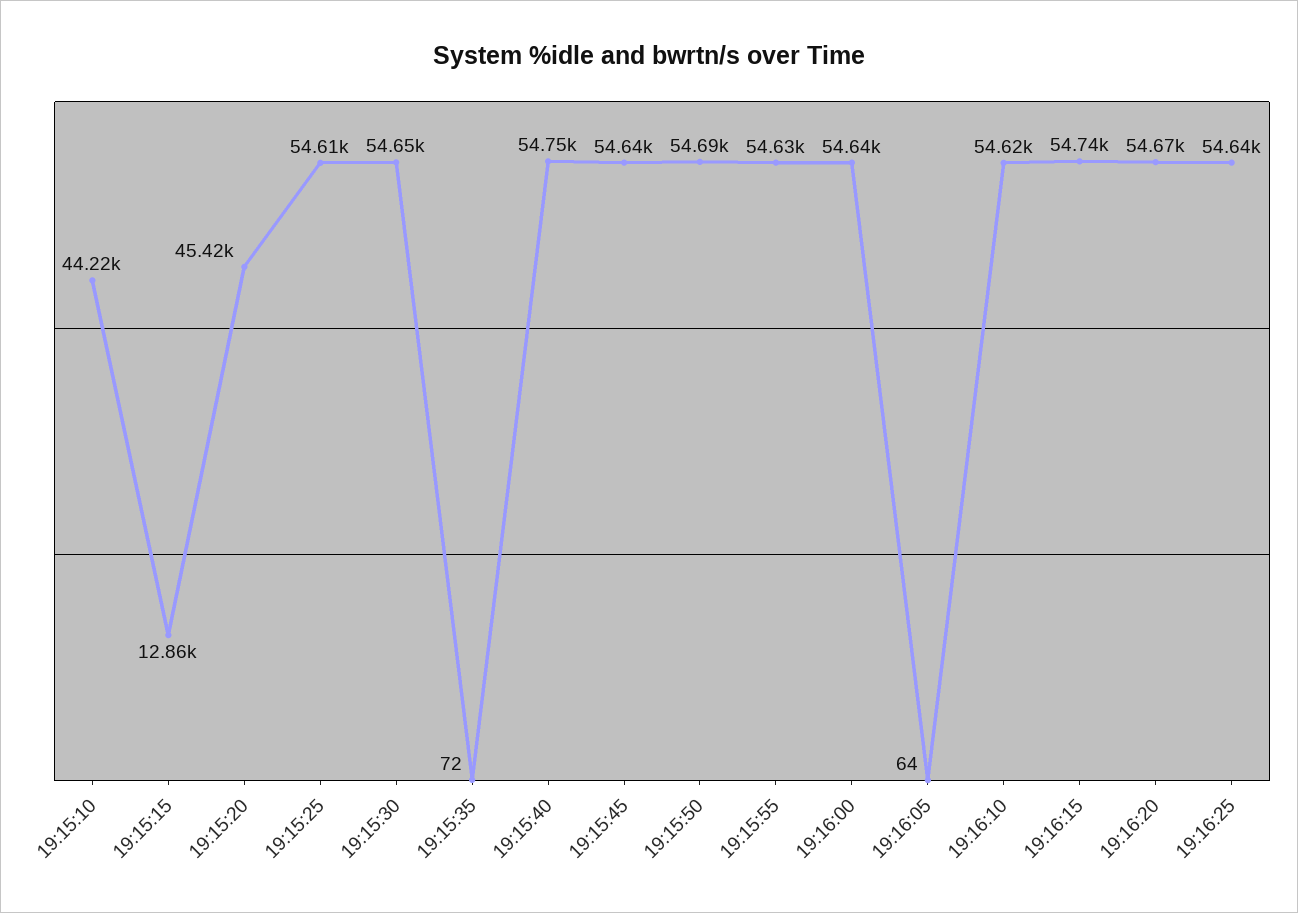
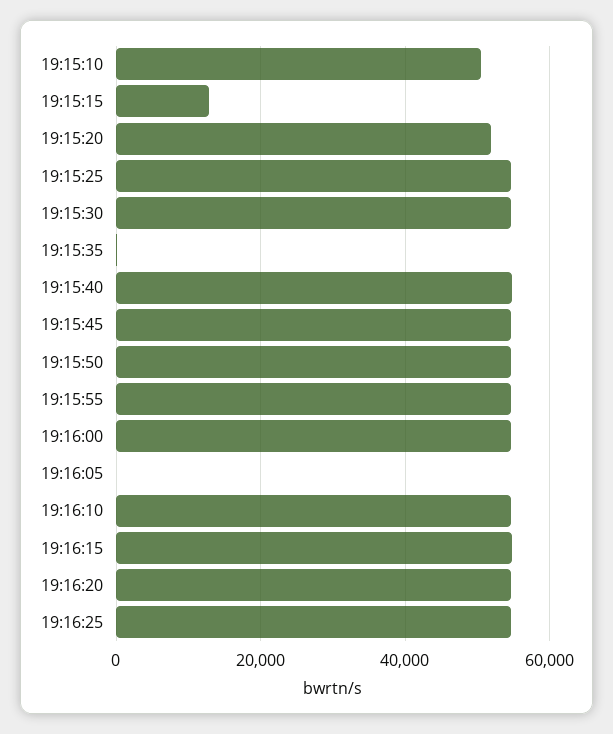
19:15:10: 44220 -> 50000
19:15:20: 45420 -> 52000

